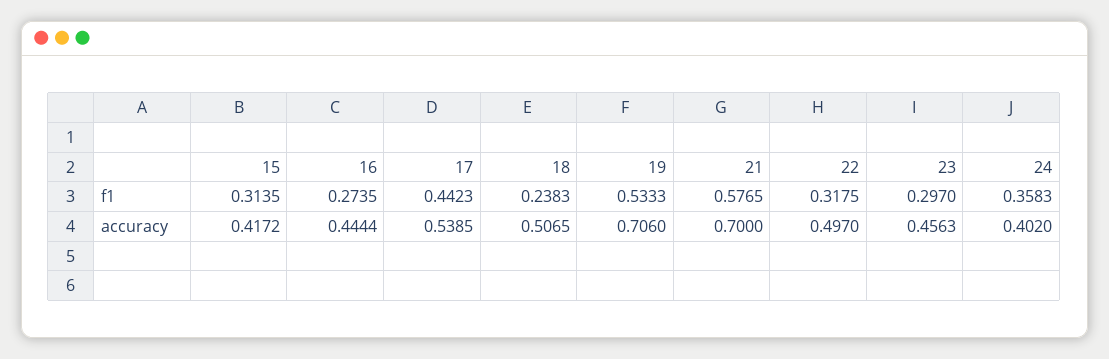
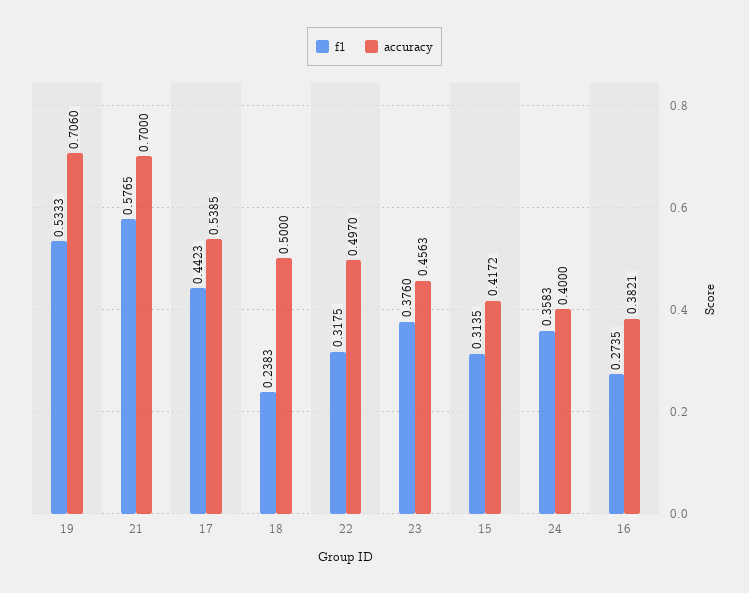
f1, 23: 0.297 -> 0.376
accuracy, 16: 0.4444 -> 0.3821
accuracy, 18: 0.5065 -> 0.5
accuracy, 24: 0.402 -> 0.4

